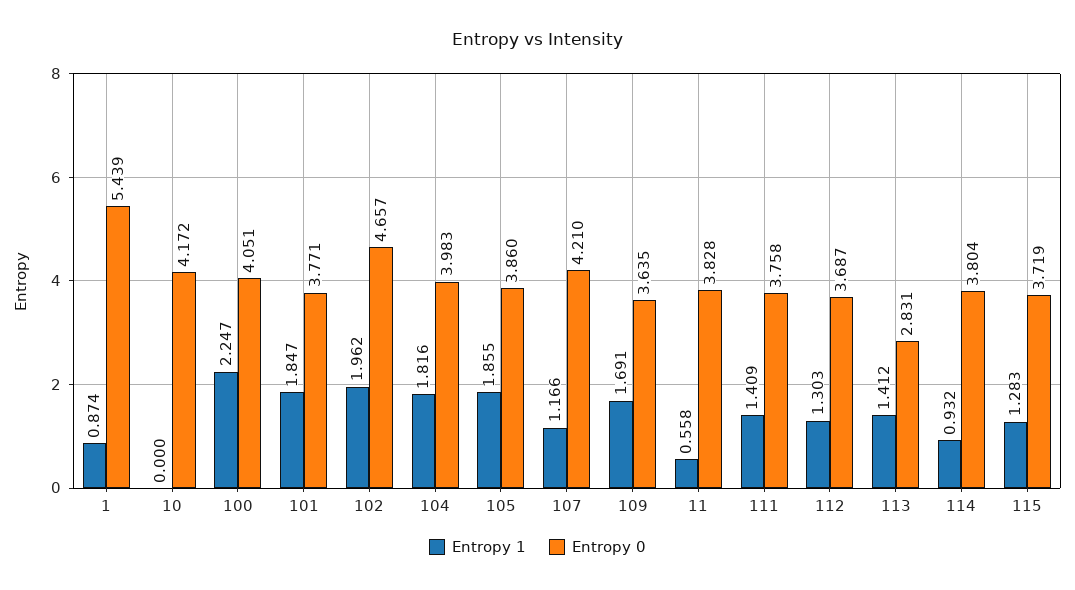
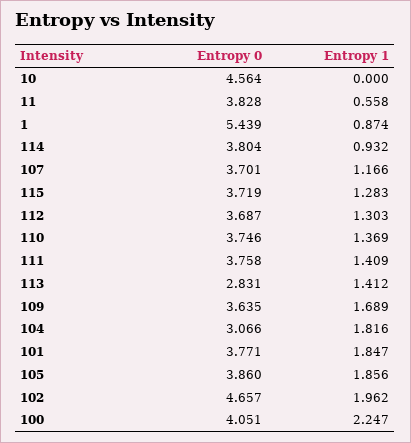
Entropy 0, 10: 4.172 -> 4.564
Entropy 0, 104: 3.983 -> 3.066
Entropy 1, 105: 1.855 -> 1.856
Entropy 0, 107: 4.21 -> 3.701
Entropy 1, 109: 1.691 -> 1.689
Entropy 0, 110: none -> 3.746
Entropy 1, 110: none -> 1.369

